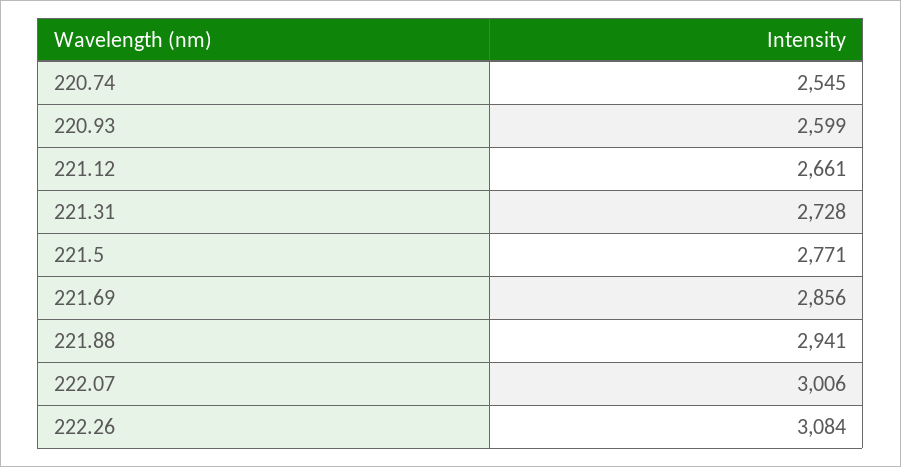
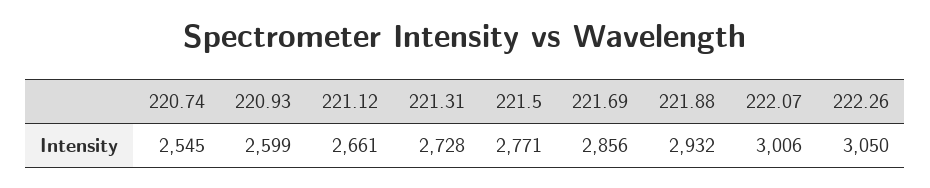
221.88: 2941 -> 2932
222.26: 3084 -> 3050

